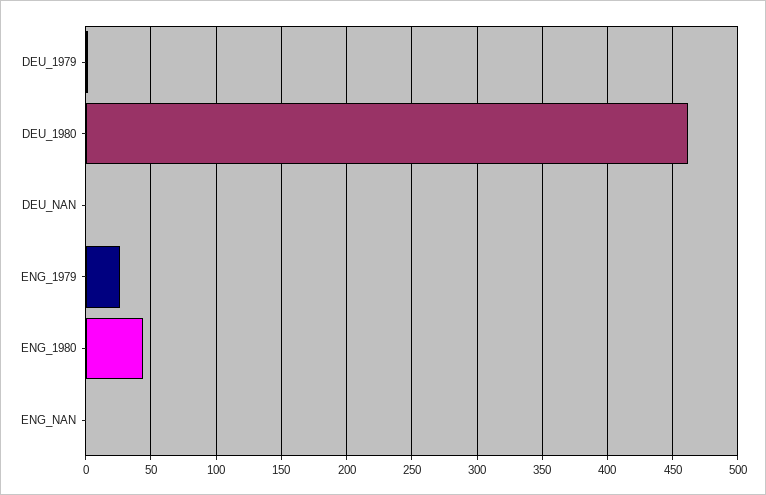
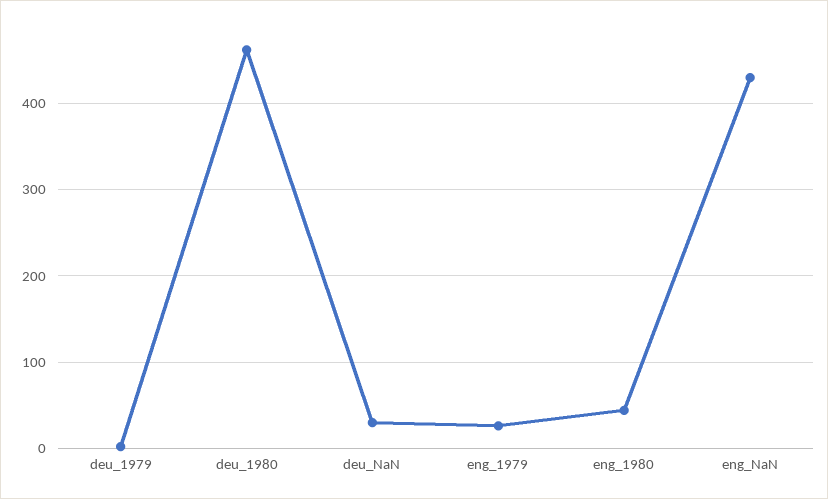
DEU_NAN: 0 -> 30
ENG_NAN: 0 -> 430

